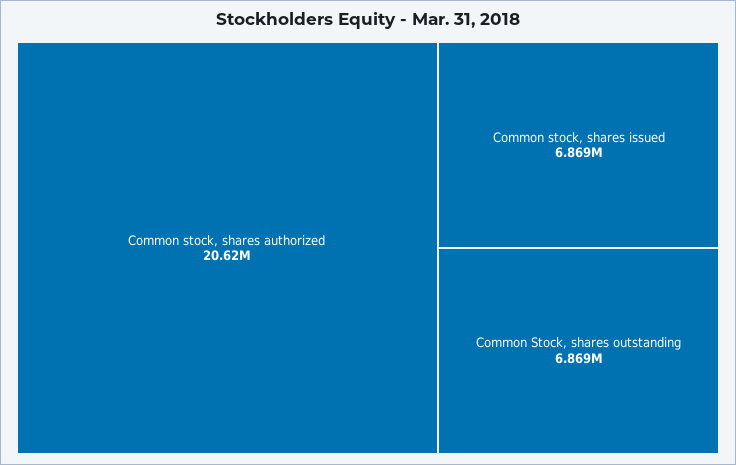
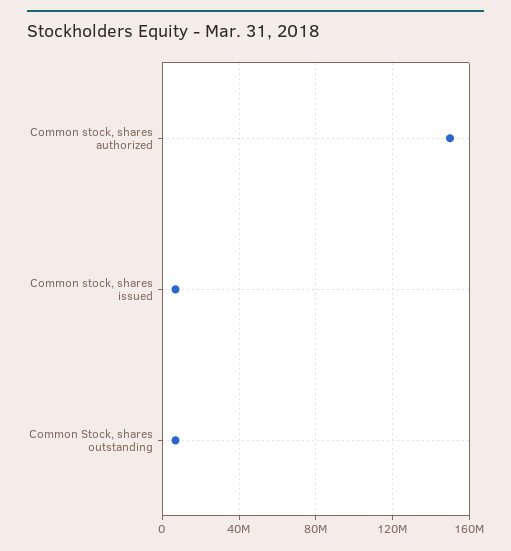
Common stock, shares authorized: 20620000 -> 150000000

